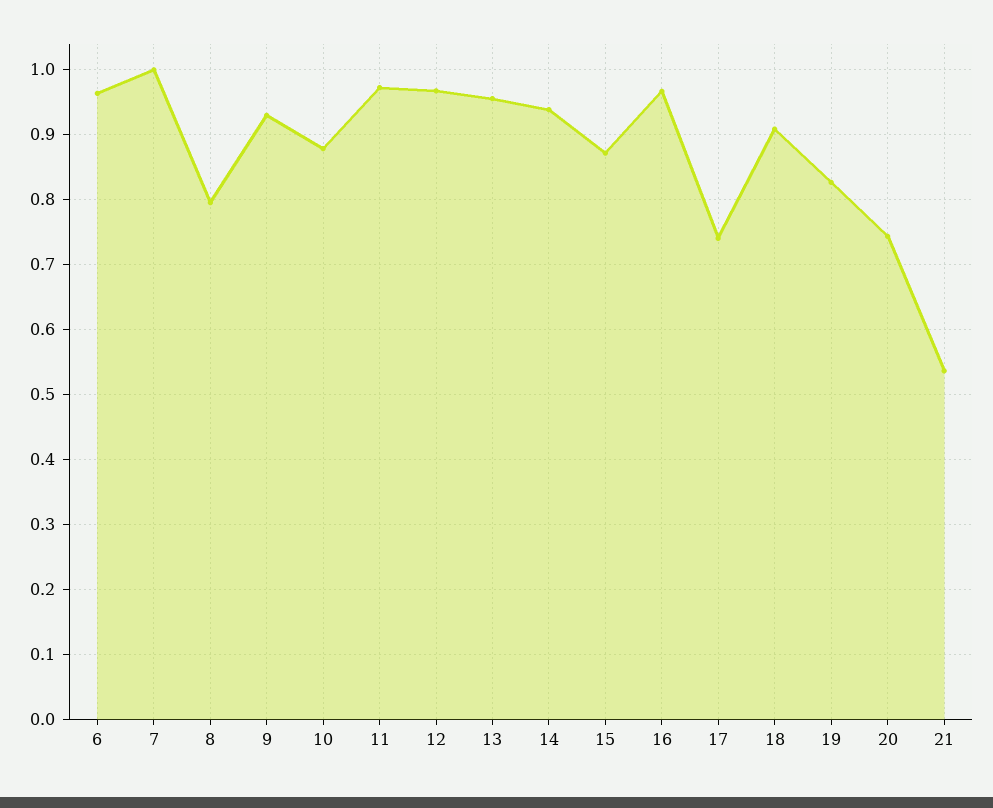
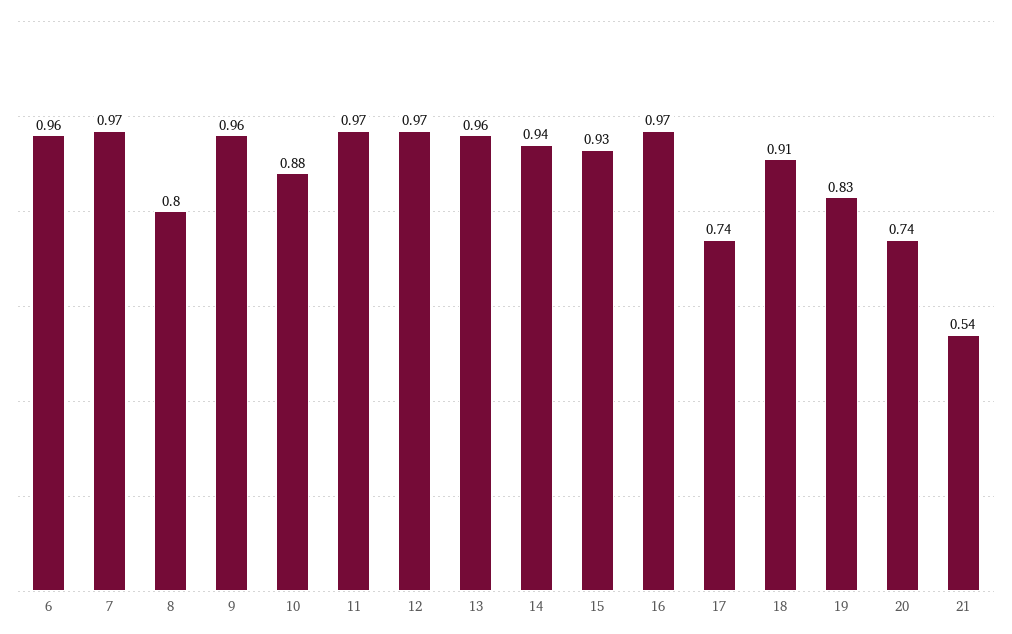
7: 1 -> 0.97
9: 0.93 -> 0.96
15: 0.87 -> 0.93

